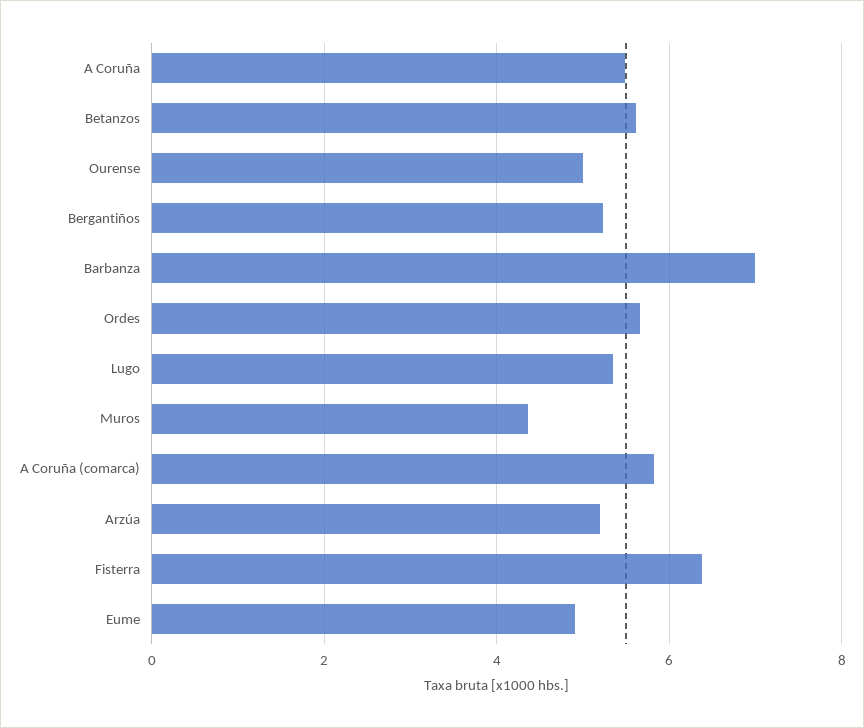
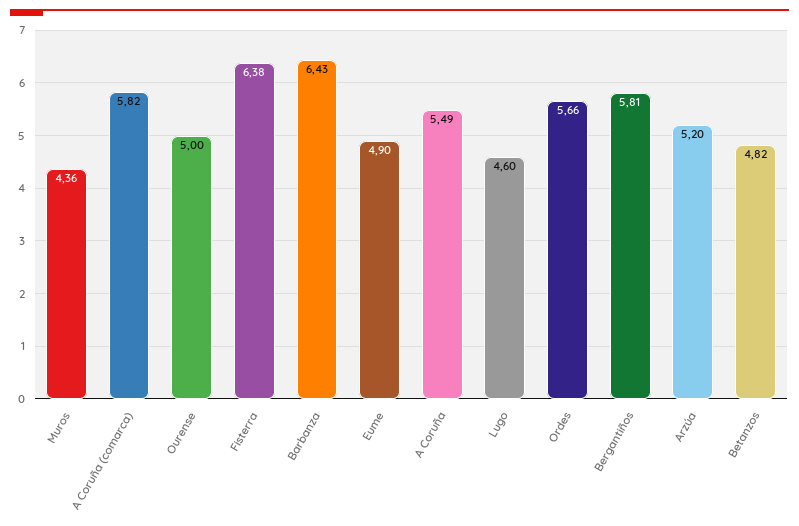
Betanzos: 5.6 -> 4.82
Bergantiños: 5.2 -> 5.81
Barbanza: 7 -> 6.43
Lugo: 5.4 -> 4.6

